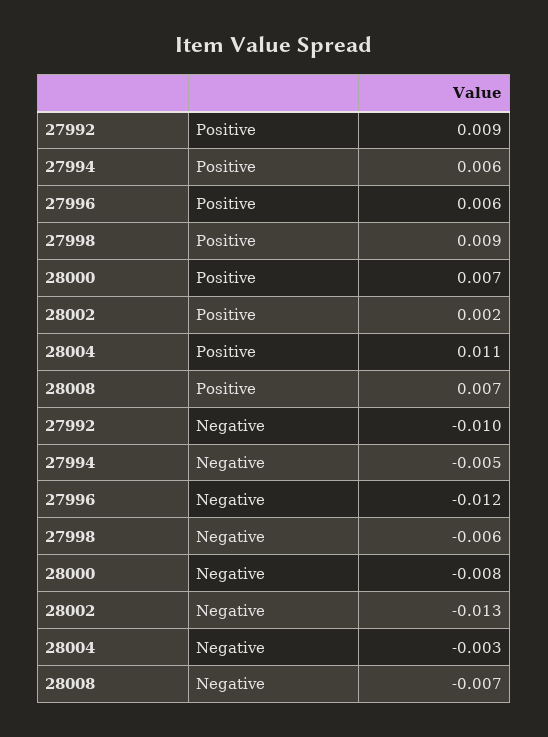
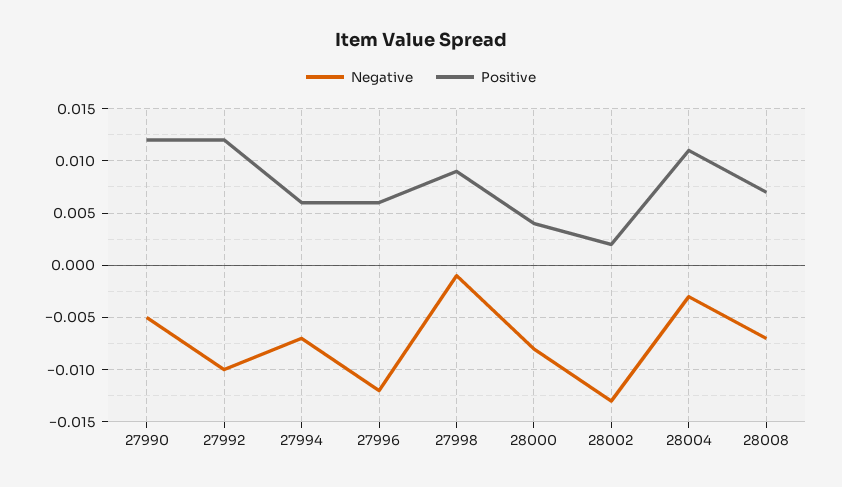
Positive, 27992: 0.009 -> 0.012
Positive, 28000: 0.007 -> 0.004
Negative, 27994: -0.005 -> -0.007
Negative, 27998: -0.006 -> -0.001
Negative, 27990: none -> -0.005
Positive, 27990: none -> 0.012

